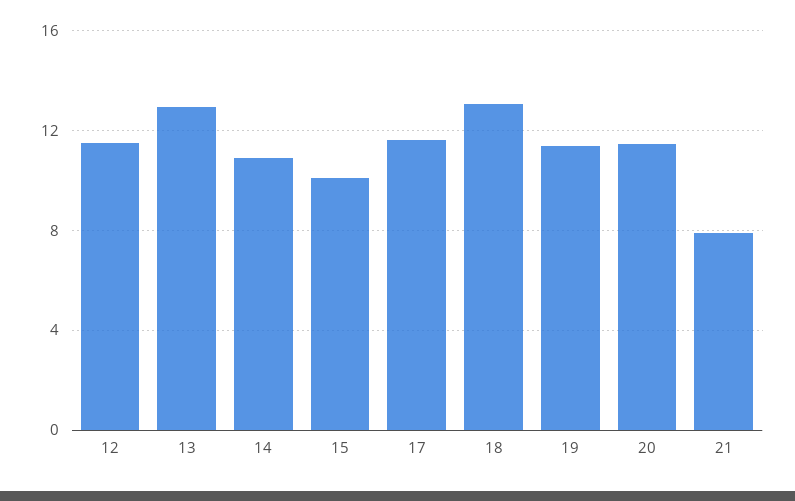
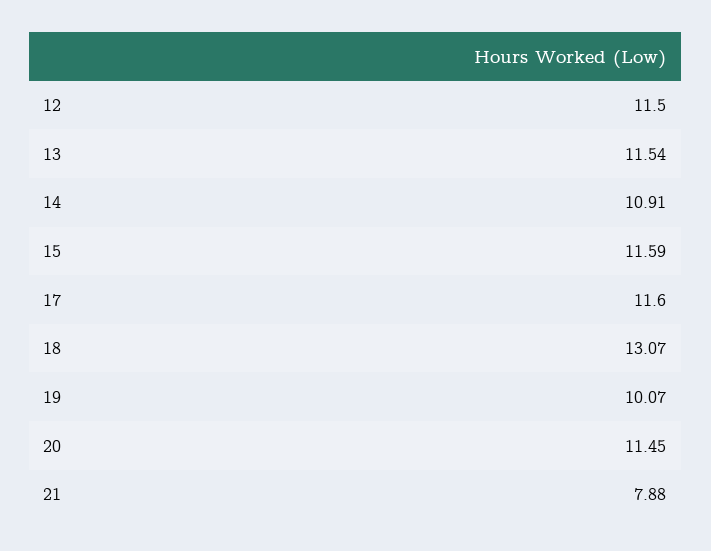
13: 13 -> 11.54
15: 10 -> 11.59
19: 11.5 -> 10.07

